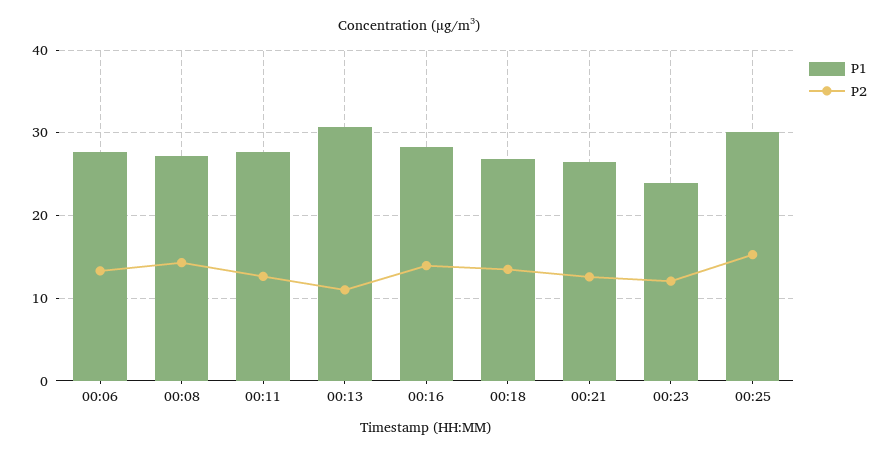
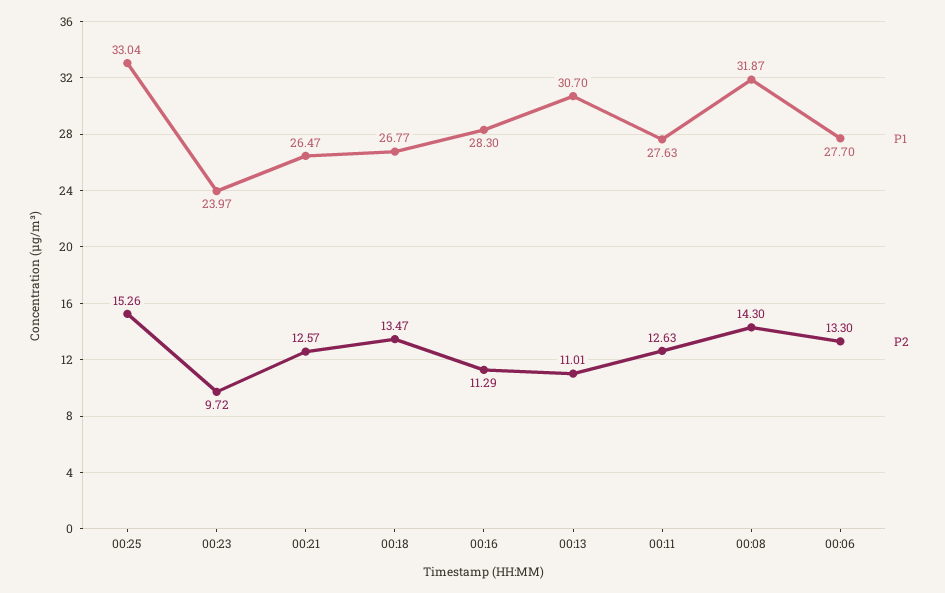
P1, 00:08: 27 -> 31.87
P2, 00:16: 14 -> 11.29
P2, 00:23: 12 -> 9.72
P1, 00:25: 30 -> 33.04

